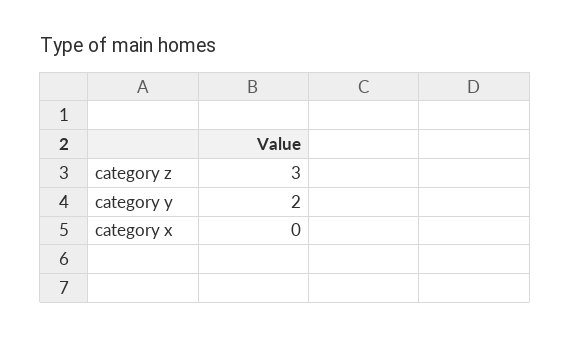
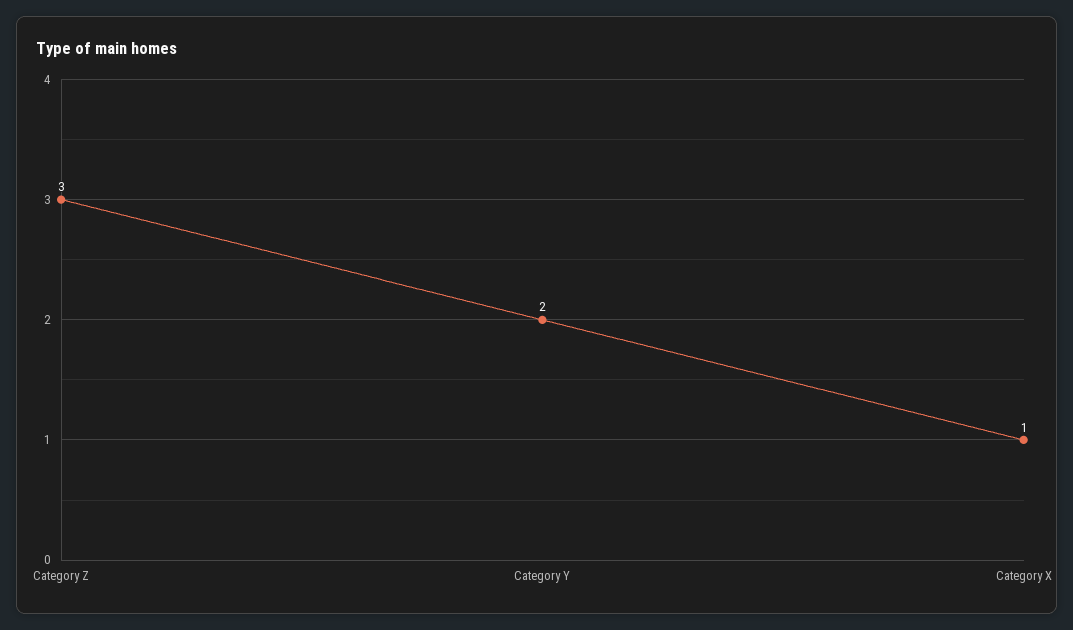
category x: 0 -> 1

